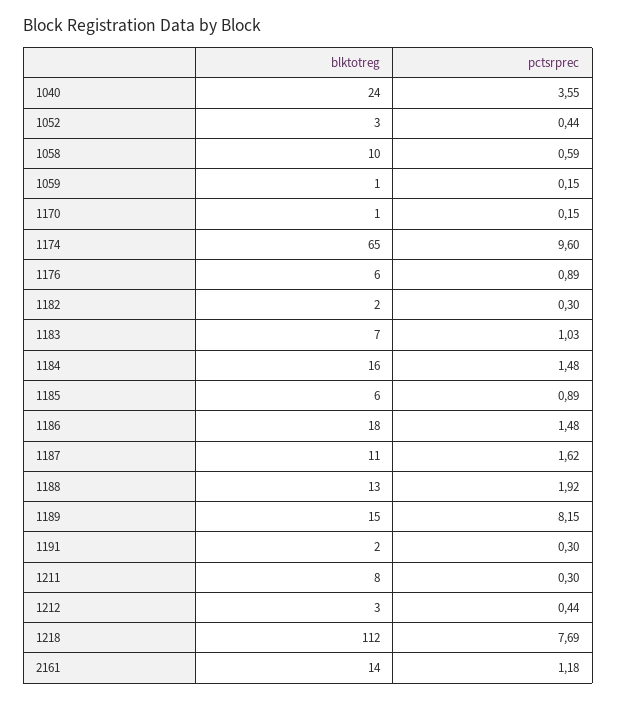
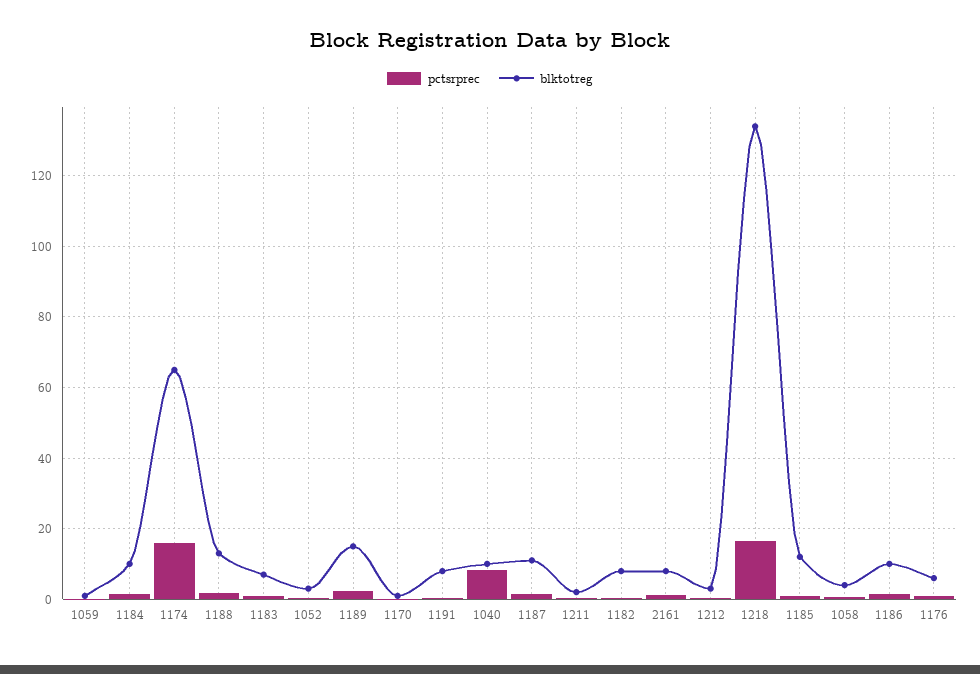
blktotreg, 1040: 24 -> 10
pctsrprec, 1040: 3.55 -> 8
blktotreg, 1058: 10 -> 4
pctsrprec, 1174: 9.6 -> 16
blktotreg, 1182: 2 -> 8
blktotreg, 1184: 16 -> 10
blktotreg, 1185: 6 -> 12
blktotreg, 1186: 18 -> 10
pctsrprec, 1189: 8.15 -> 2
blktotreg, 1191: 2 -> 8
blktotreg, 1211: 8 -> 2
blktotreg, 1218: 112 -> 134
pctsrprec, 1218: 7.69 -> 16
blktotreg, 2161: 14 -> 8

